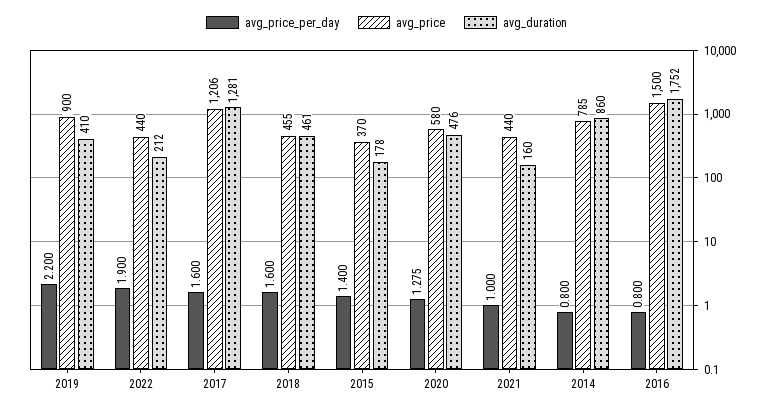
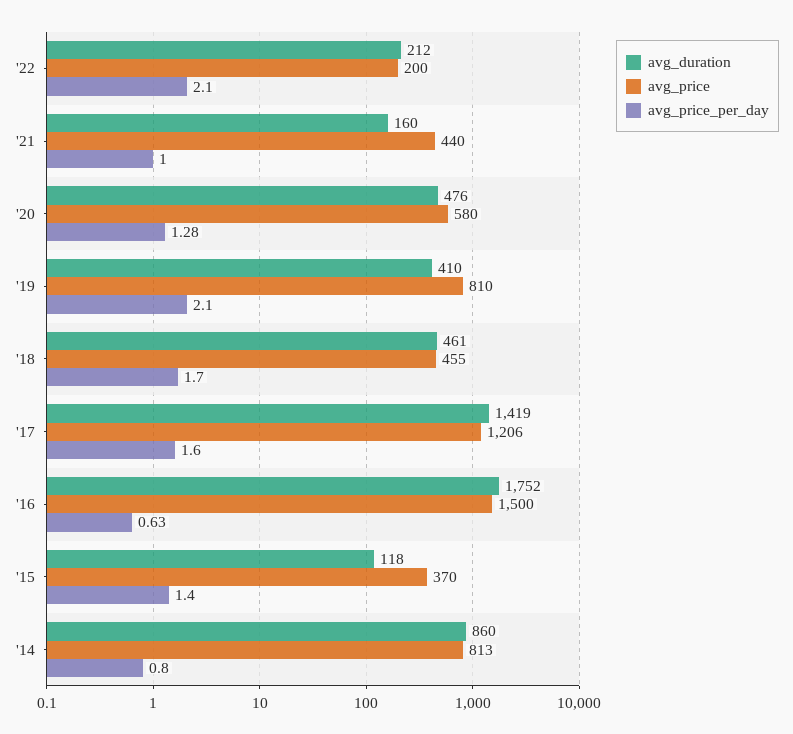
avg_price_per_day, 2019: 2.2 -> 2.1
avg_price, 2019: 900 -> 810
avg_price_per_day, 2022: 1.9 -> 2.1
avg_price, 2022: 440 -> 200
avg_duration, 2017: 1281 -> 1419
avg_price_per_day, 2018: 1.6 -> 1.7
avg_duration, 2015: 178 -> 118
avg_price, 2014: 785 -> 813
avg_price_per_day, 2016: 0.8 -> 0.63

